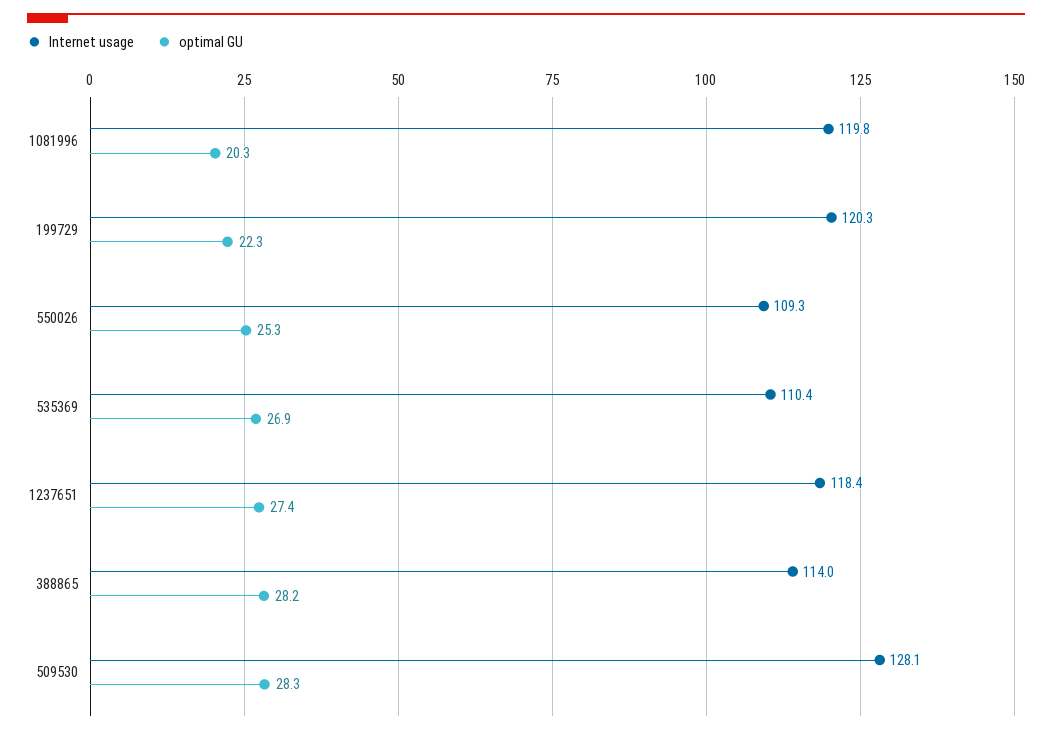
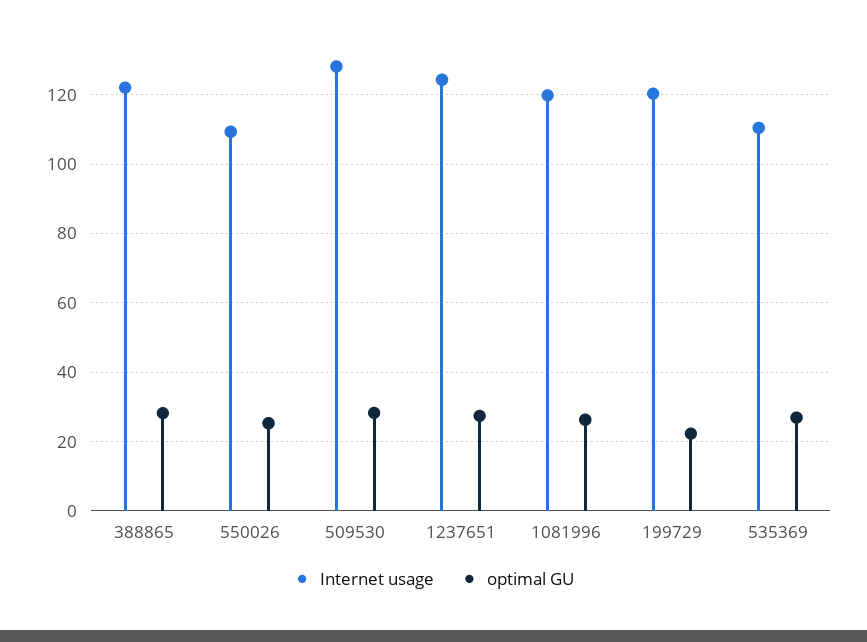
optimal GU, 1081996: 20.3 -> 26
Internet usage, 1237651: 118.4 -> 124
Internet usage, 388865: 114 -> 122

